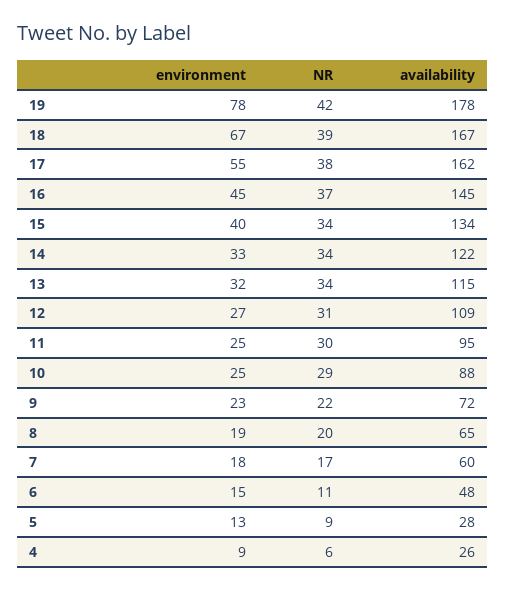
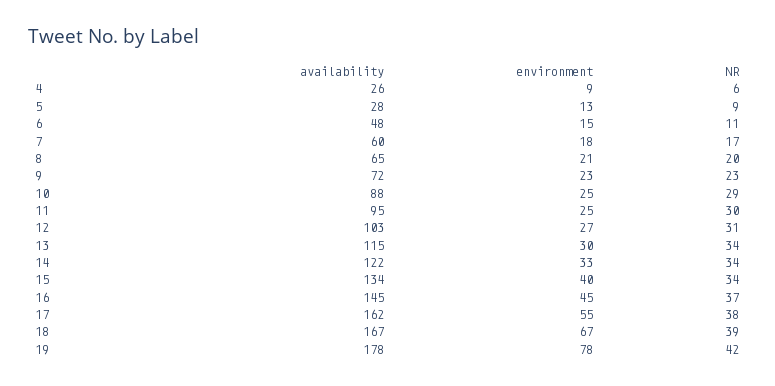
environment, 13: 32 -> 30
availability, 12: 109 -> 103
NR, 9: 22 -> 23
environment, 8: 19 -> 21

